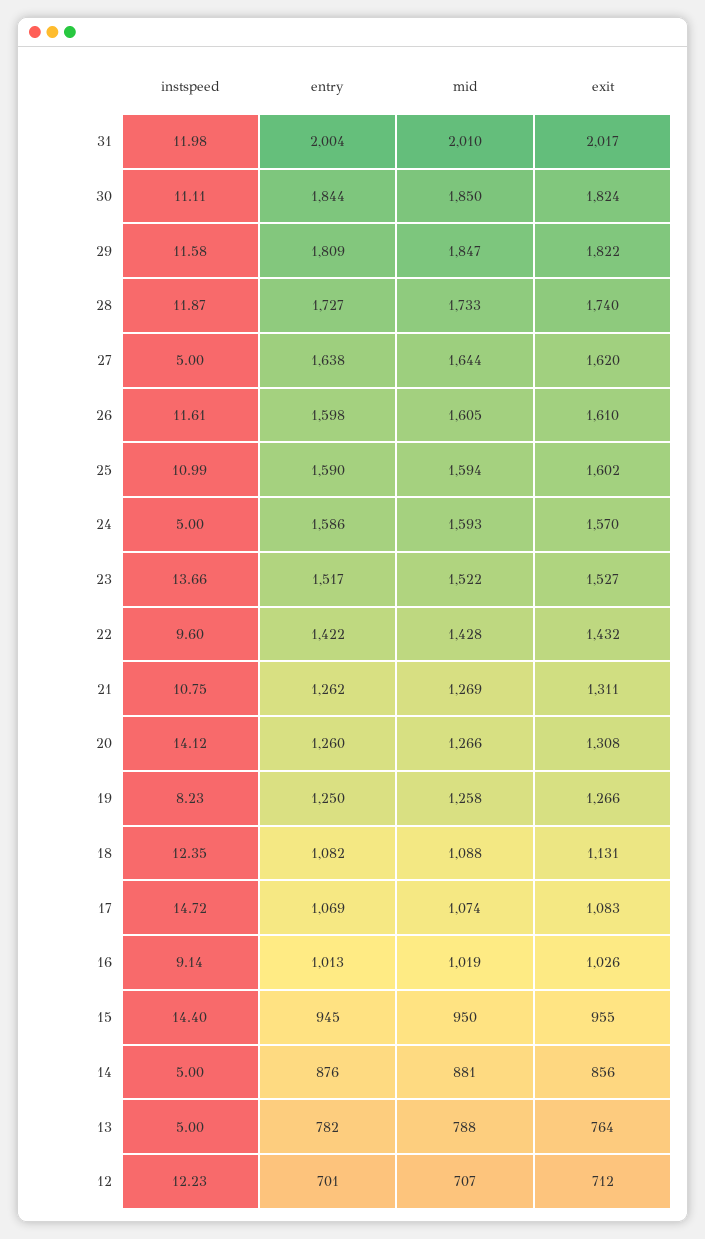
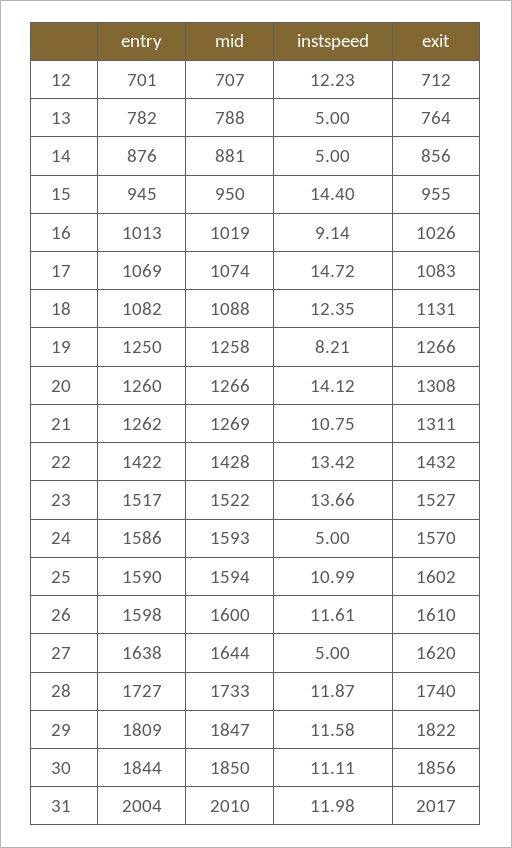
exit, 30: 1824 -> 1856
mid, 26: 1605 -> 1600
instspeed, 22: 9.6 -> 13.42
instspeed, 19: 8.23 -> 8.21

